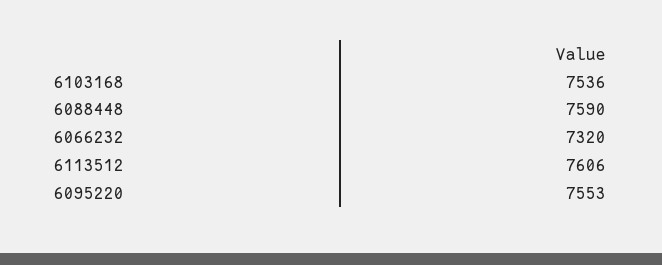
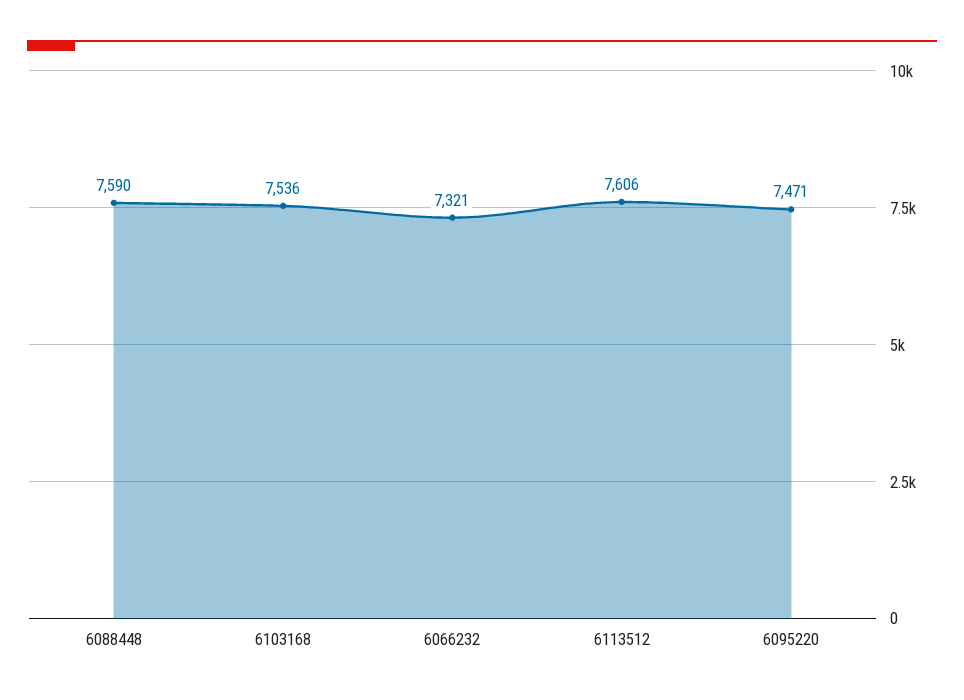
6066232: 7320 -> 7321
6095220: 7553 -> 7471

